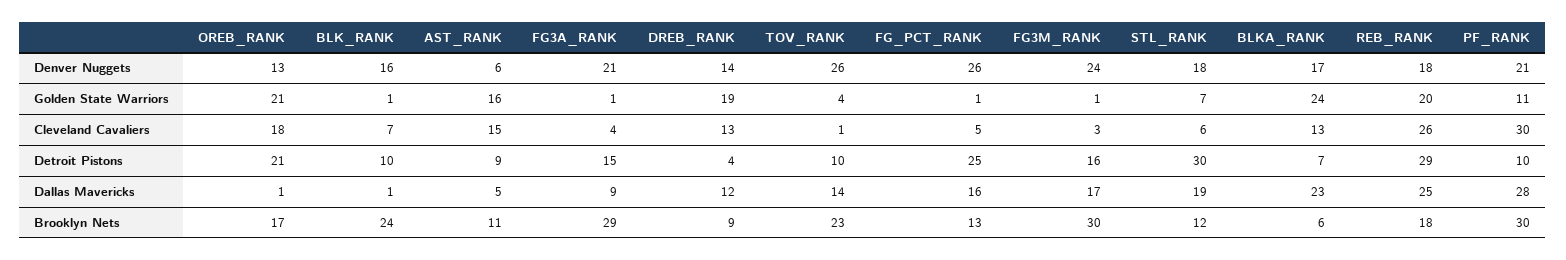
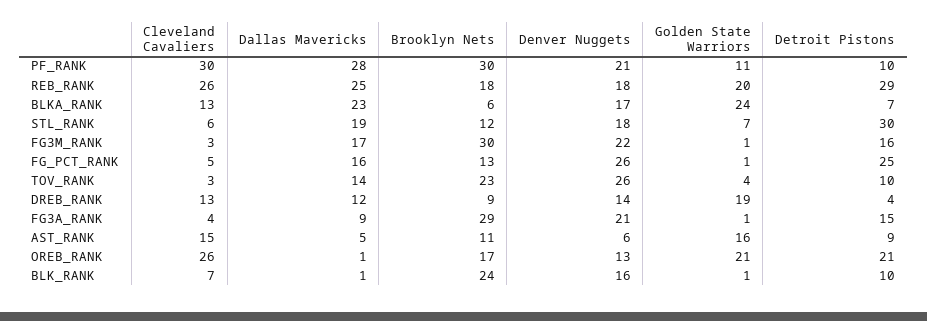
FG3M_RANK, Denver Nuggets: 24 -> 22
OREB_RANK, Cleveland Cavaliers: 18 -> 26
TOV_RANK, Cleveland Cavaliers: 1 -> 3

